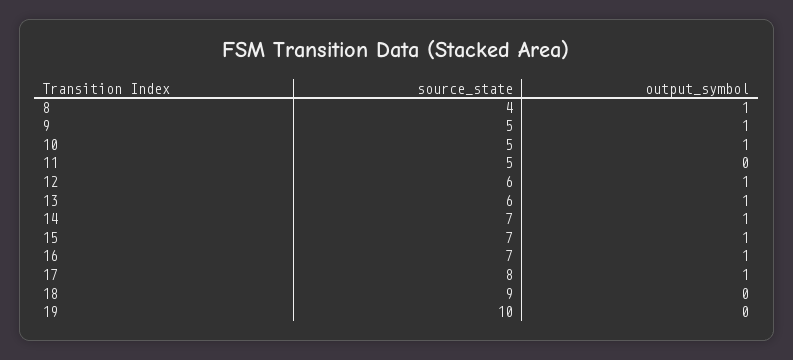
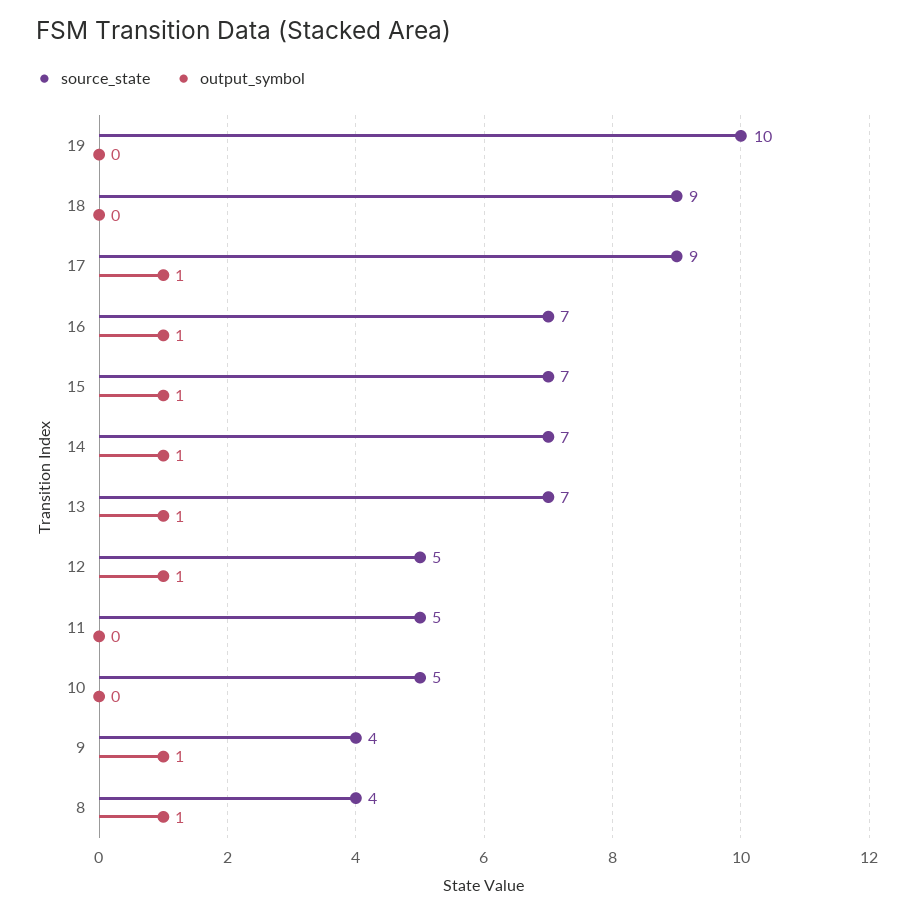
source_state, 9: 5 -> 4
output_symbol, 10: 1 -> 0
source_state, 12: 6 -> 5
source_state, 13: 6 -> 7
source_state, 17: 8 -> 9

